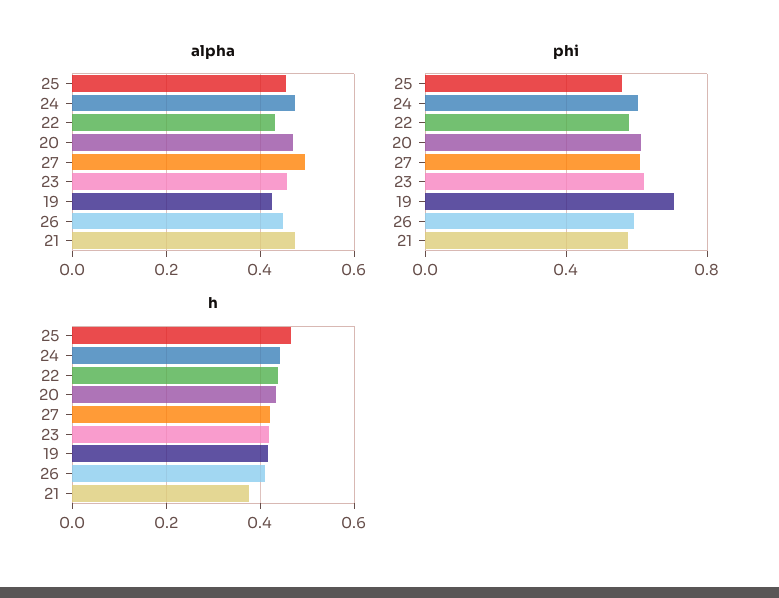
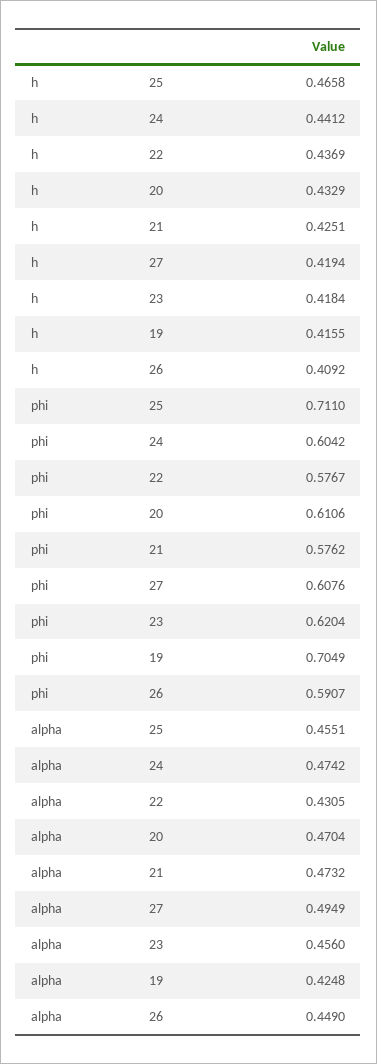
phi, 25: 0.55 -> 0.711
h, 21: 0.38 -> 0.4251

